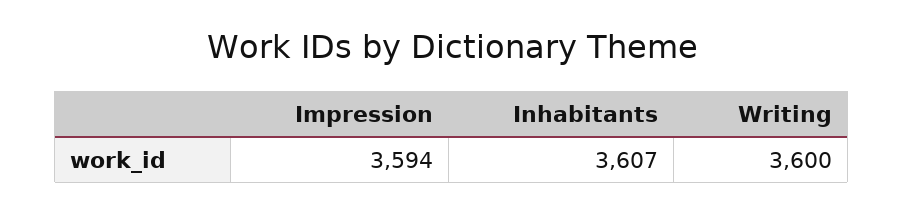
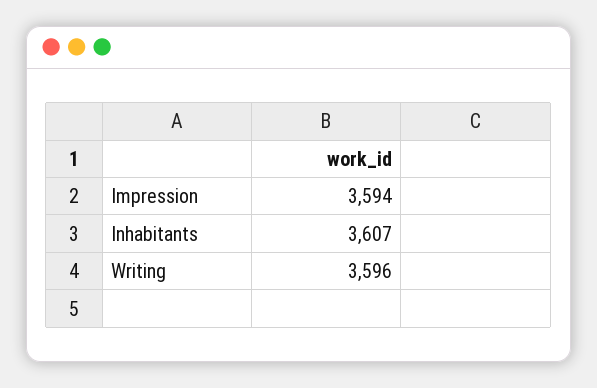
Writing: 3600 -> 3596

